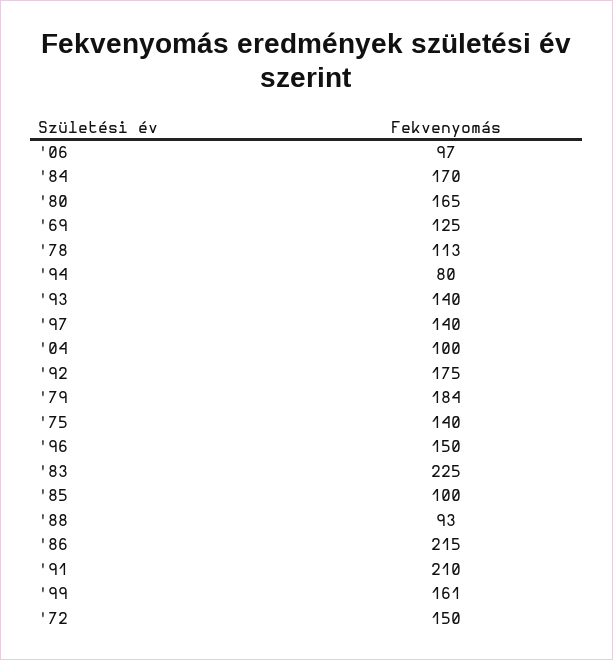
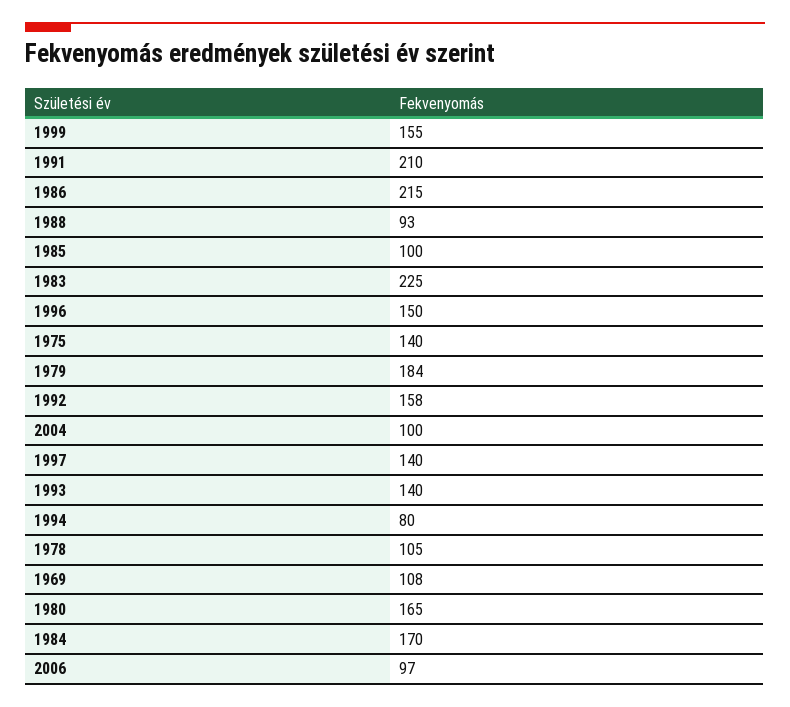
'69: 125 -> 108
'78: 113 -> 105
'92: 175 -> 158
'99: 161 -> 155
'72: 150 -> none

